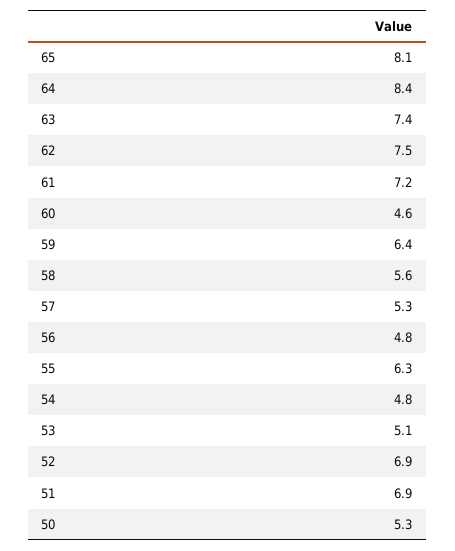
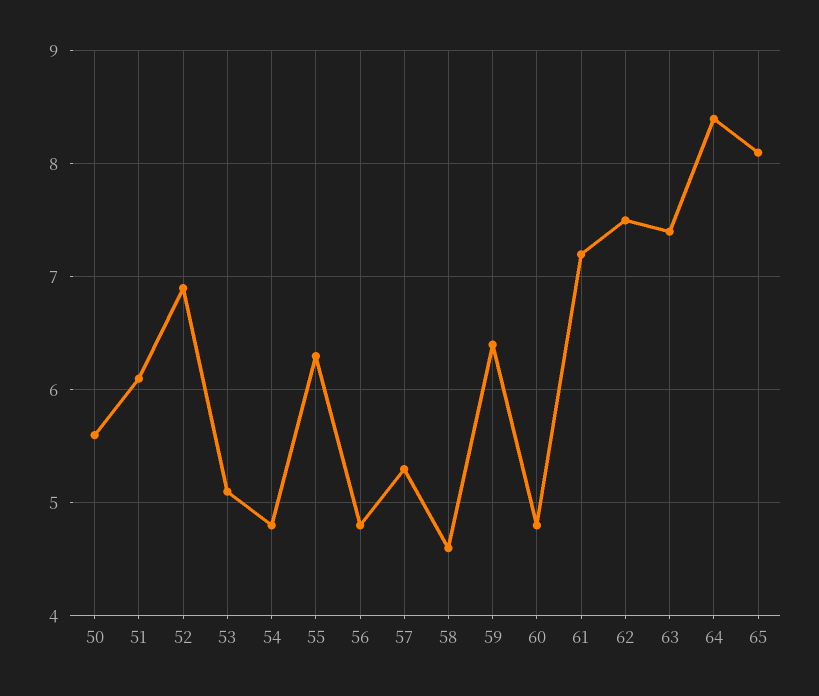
60: 4.6 -> 4.8
58: 5.6 -> 4.6
51: 6.9 -> 6.1
50: 5.3 -> 5.6

